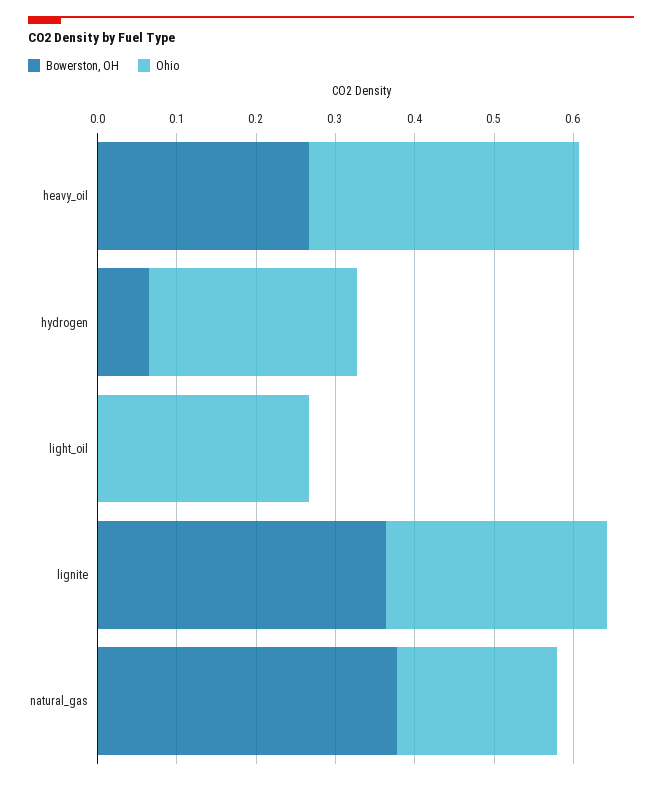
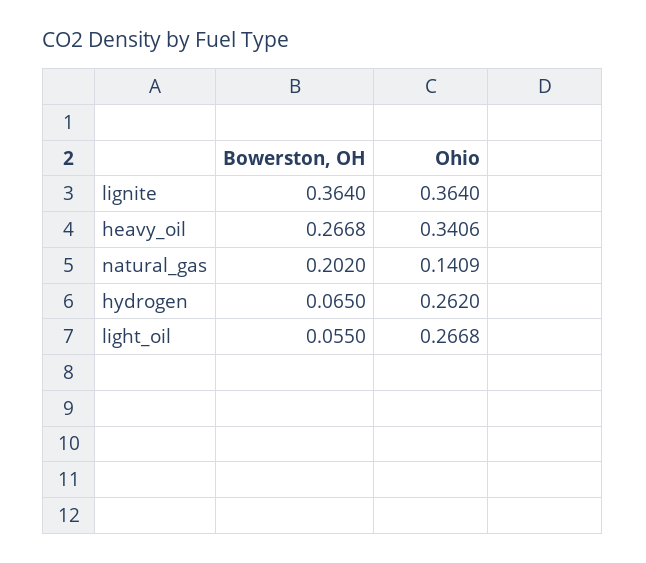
Bowerston, OH, light_oil: 0 -> 0.055
Ohio, lignite: 0.28 -> 0.364
Bowerston, OH, natural_gas: 0.38 -> 0.202
Ohio, natural_gas: 0.2 -> 0.1409

